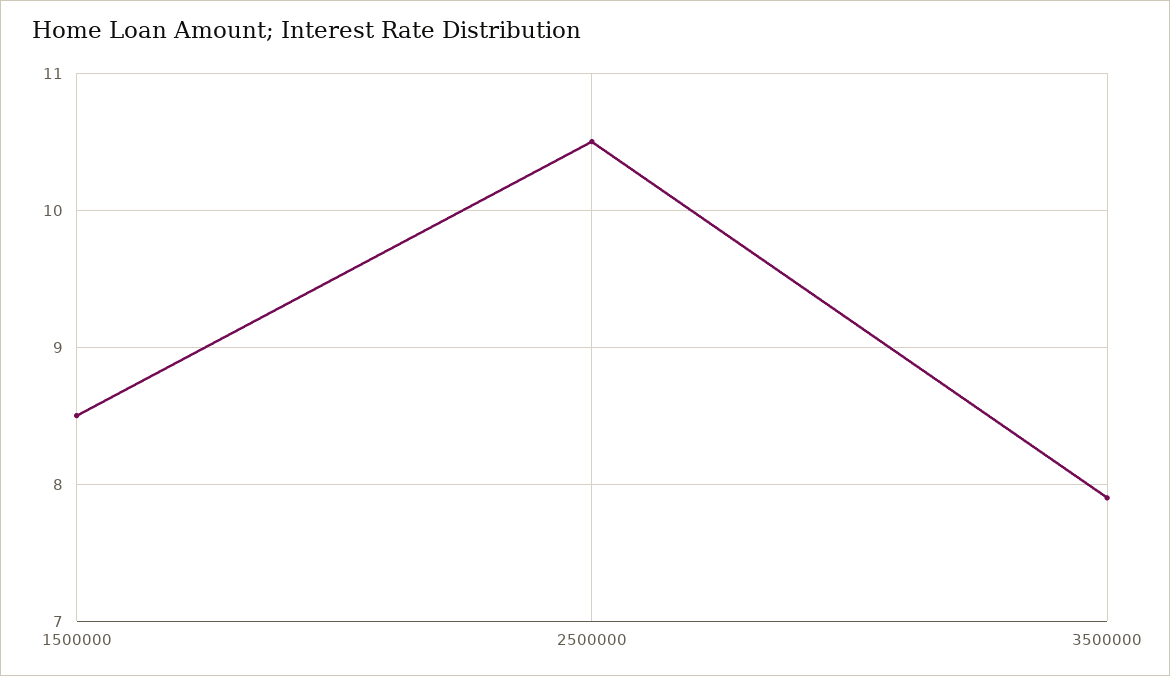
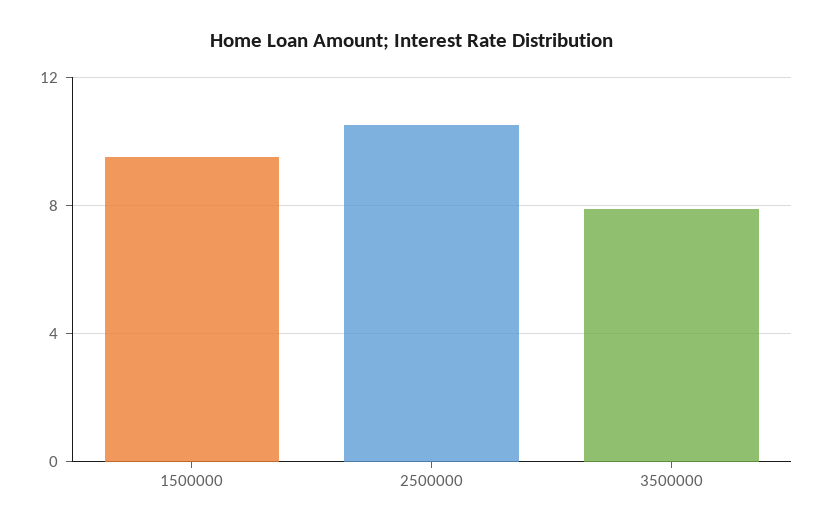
1500000: 8.5 -> 9.5

